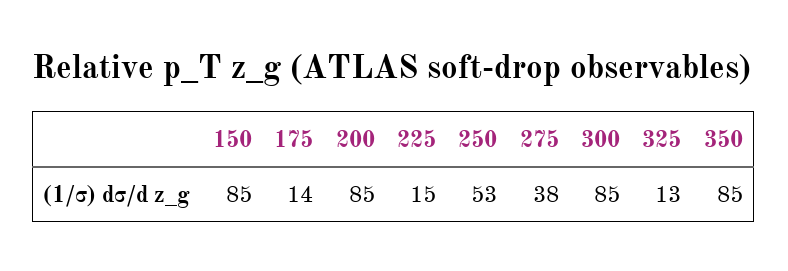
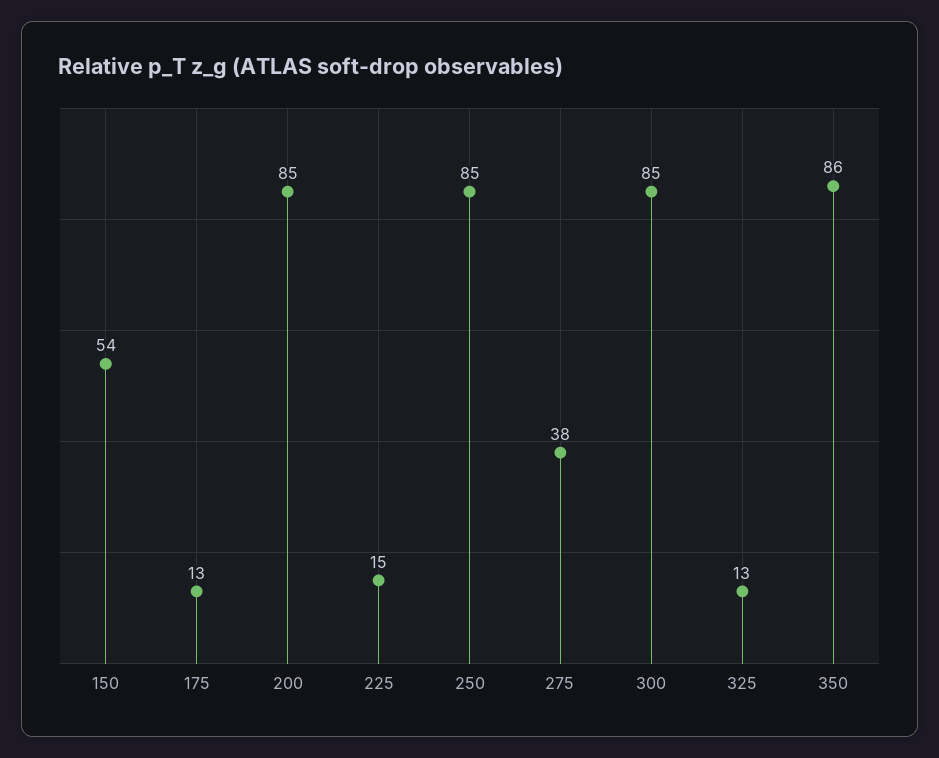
150: 85 -> 54
175: 14 -> 13
250: 53 -> 85
350: 85 -> 86

